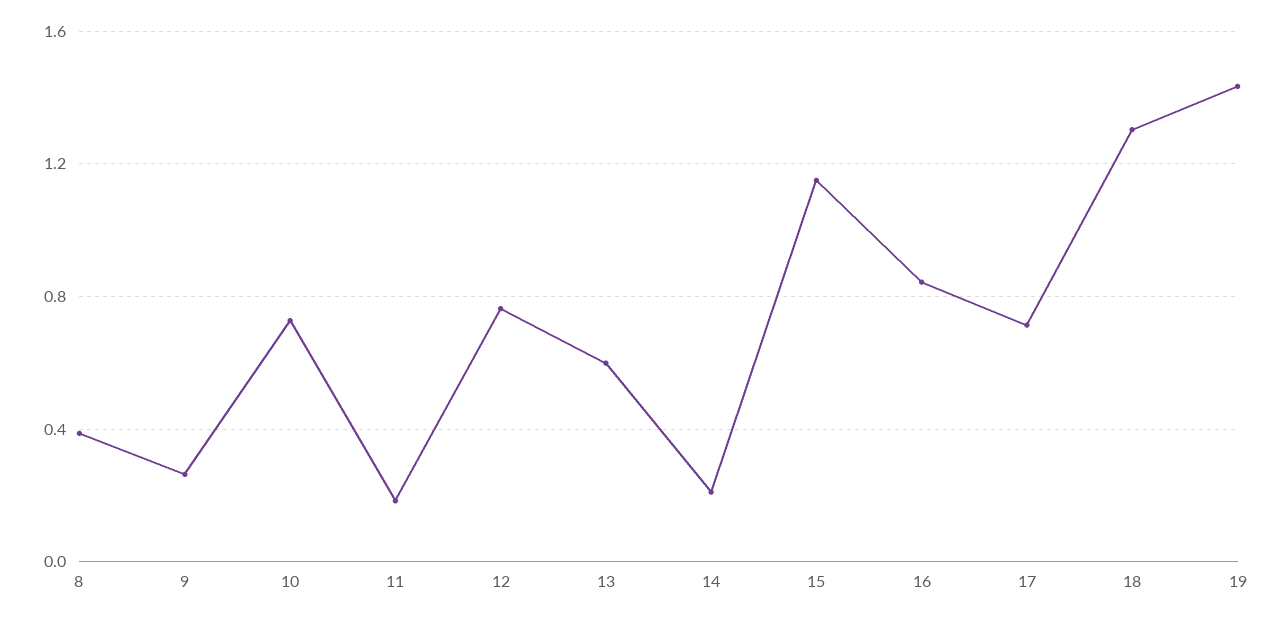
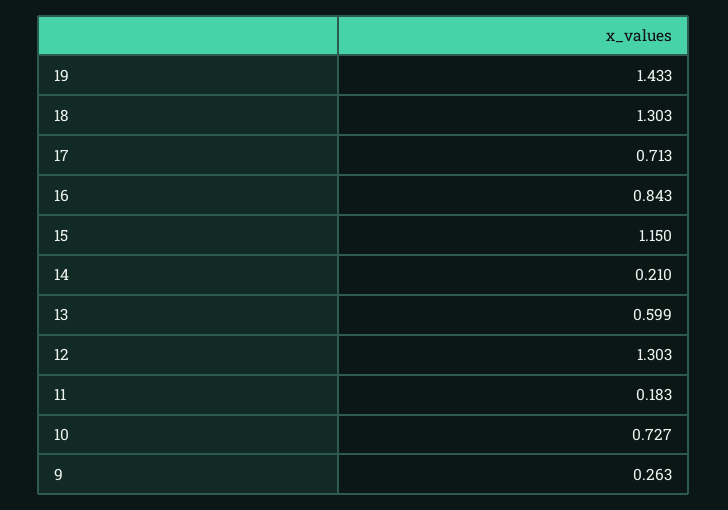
8: 0.4 -> none
12: 0.75 -> 1.303

